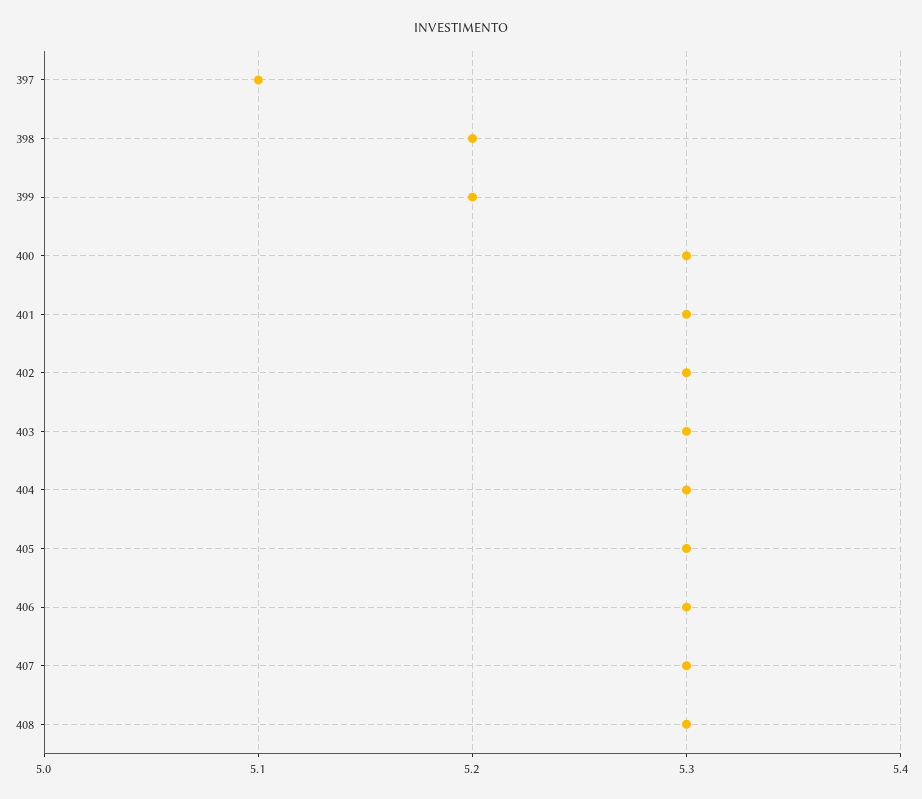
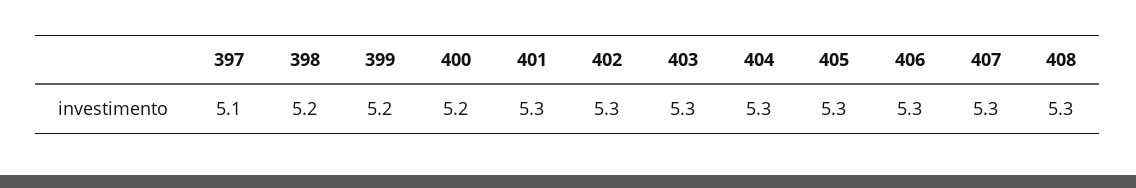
400: 5.3 -> 5.2

